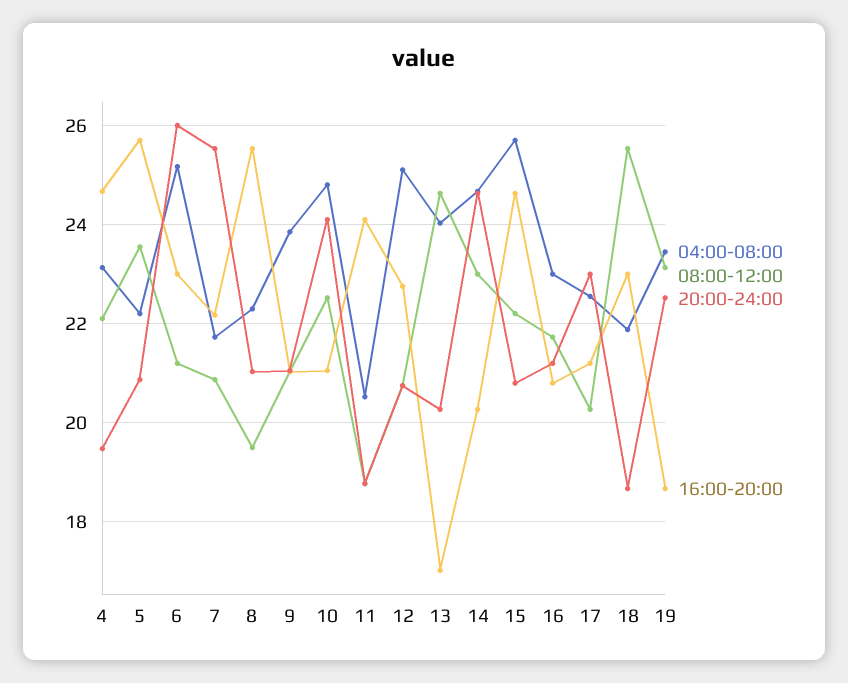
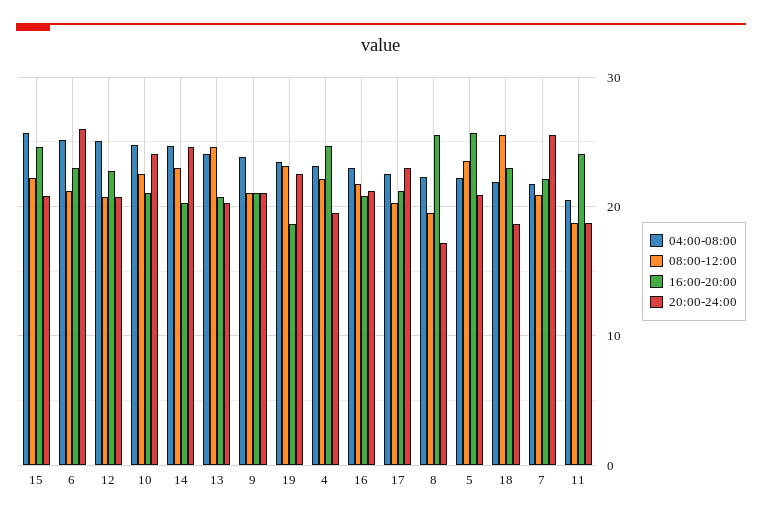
20:00-24:00, 8: 21 -> 17
16:00-20:00, 13: 17 -> 21

